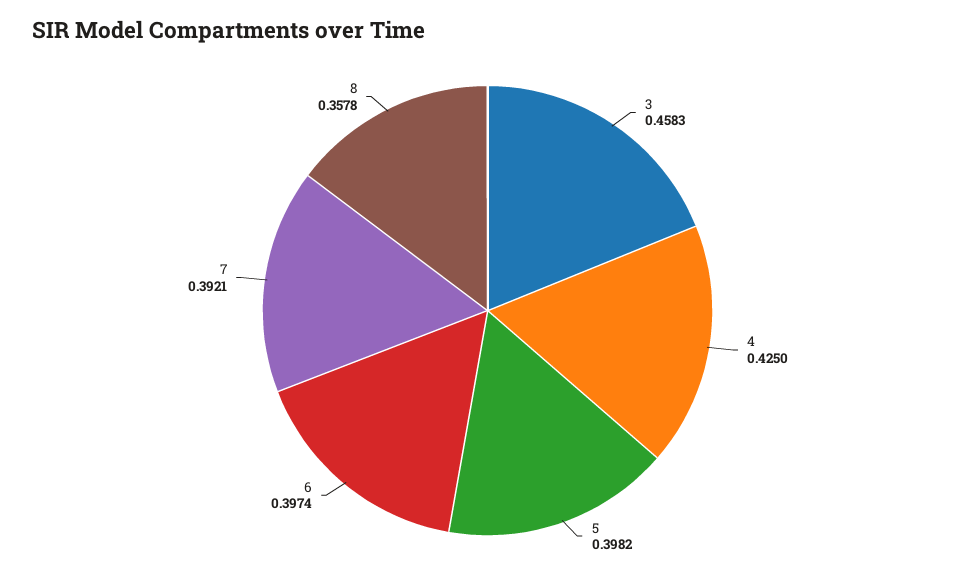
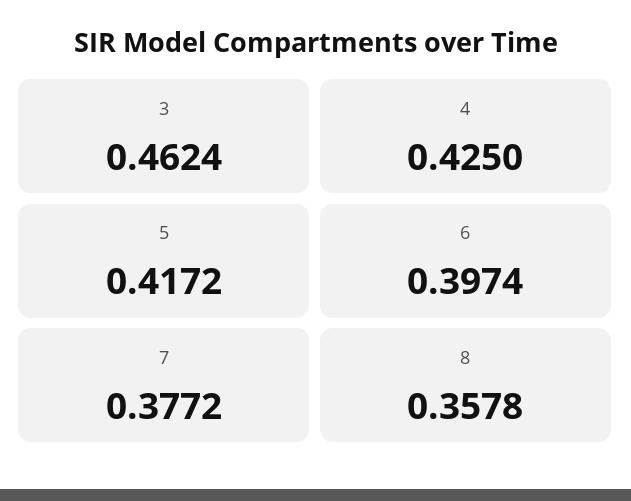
3: 0.4583 -> 0.4624
5: 0.3982 -> 0.4172
7: 0.3921 -> 0.3772

